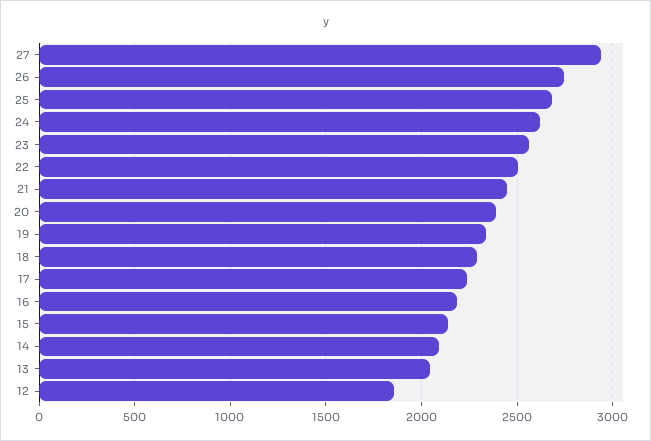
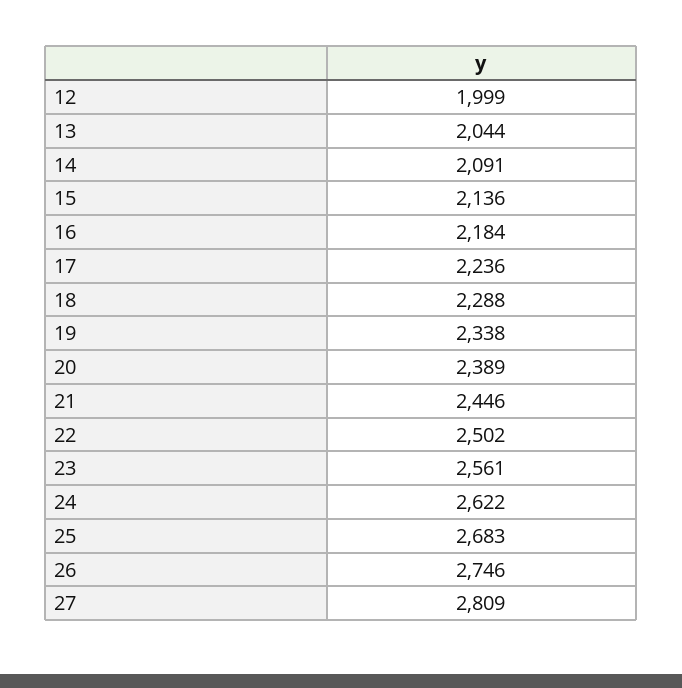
27: 2950 -> 2809
12: 1850 -> 1999

